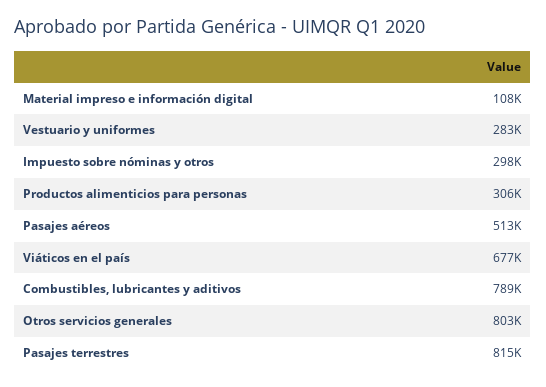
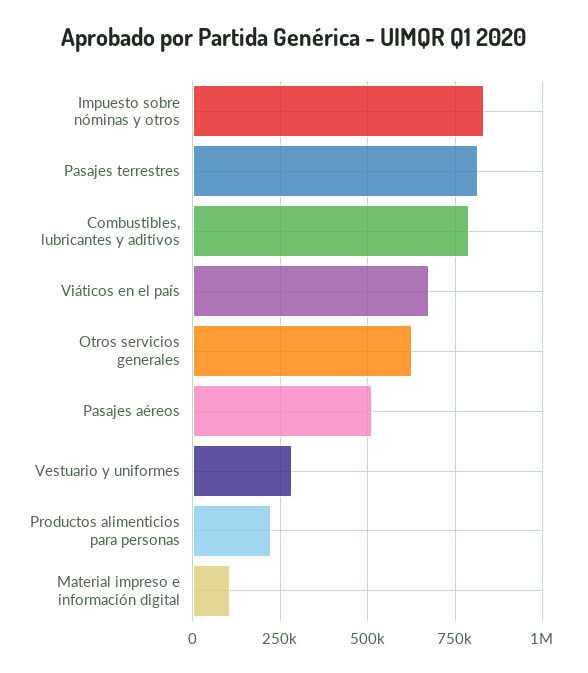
Impuesto sobre nóminas y otros: 298000 -> 825000
Productos alimenticios para personas: 306000 -> 225000
Otros servicios generales: 803000 -> 625000

